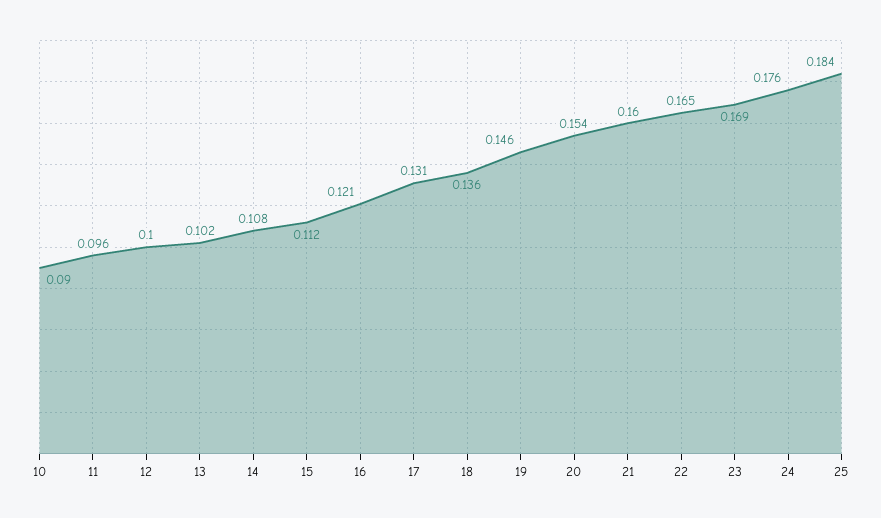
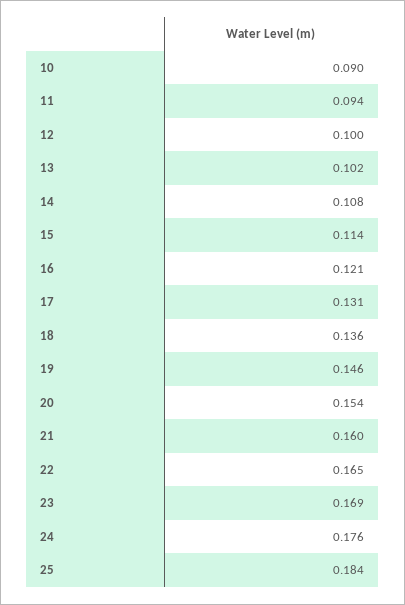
11: 0.096 -> 0.094
15: 0.112 -> 0.114

